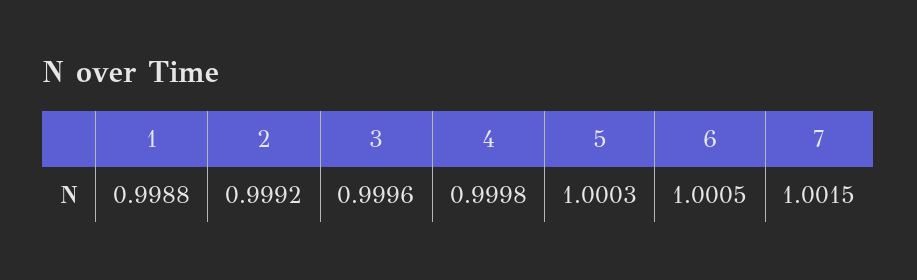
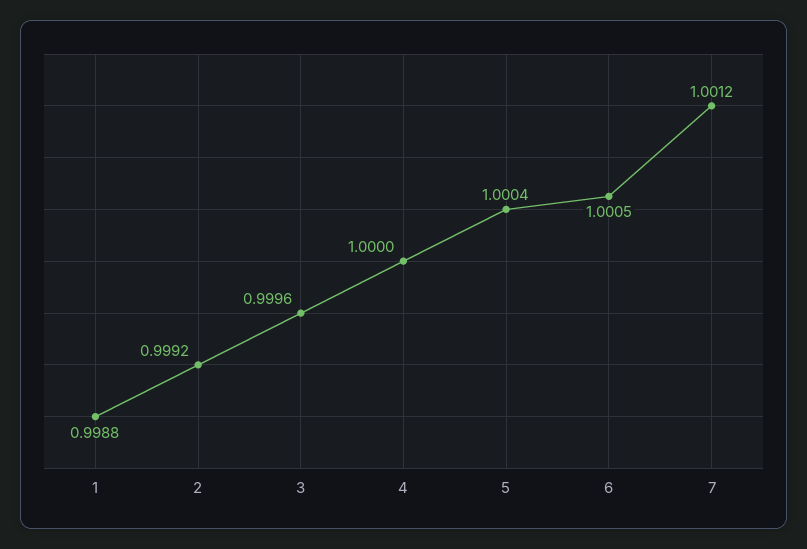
4: 0.9998 -> 1
5: 1.0003 -> 1.0004
7: 1.0015 -> 1.0012

